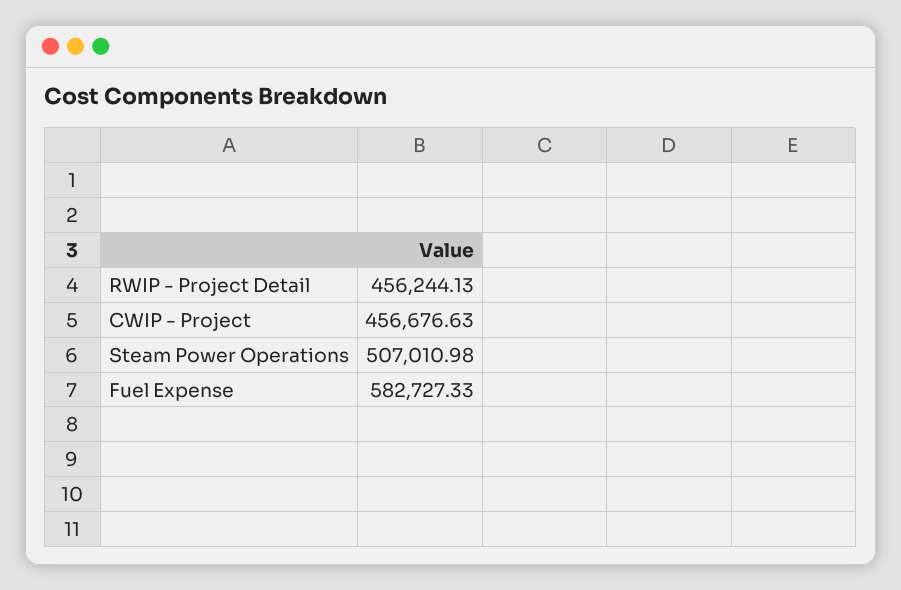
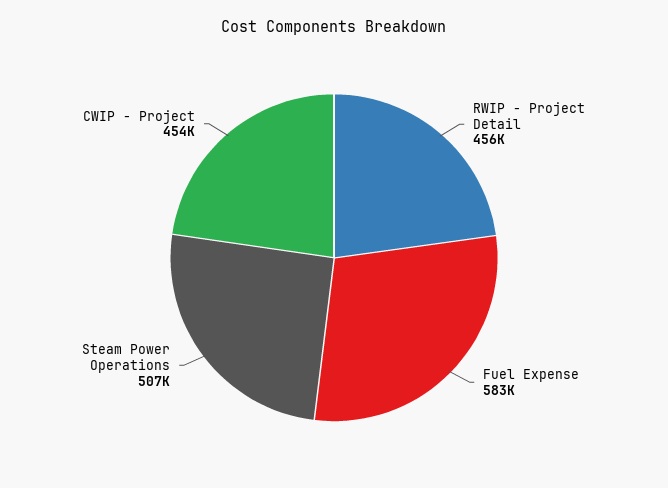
CWIP - Project: 456676.63 -> 454000

